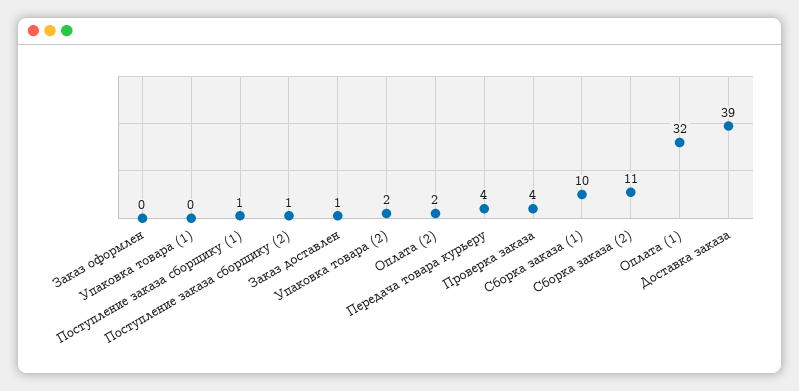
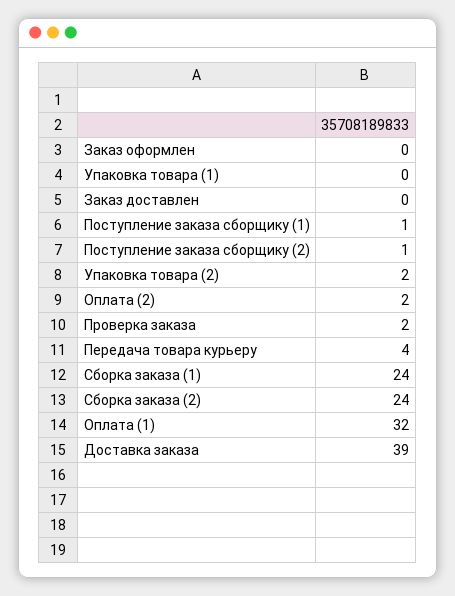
Заказ доставлен: 1 -> 0
Проверка заказа: 4 -> 2
Сборка заказа (1): 10 -> 24
Сборка заказа (2): 11 -> 24

